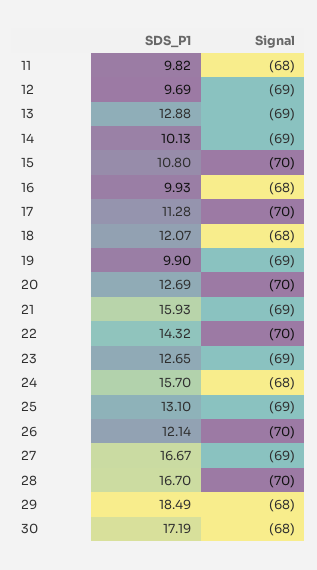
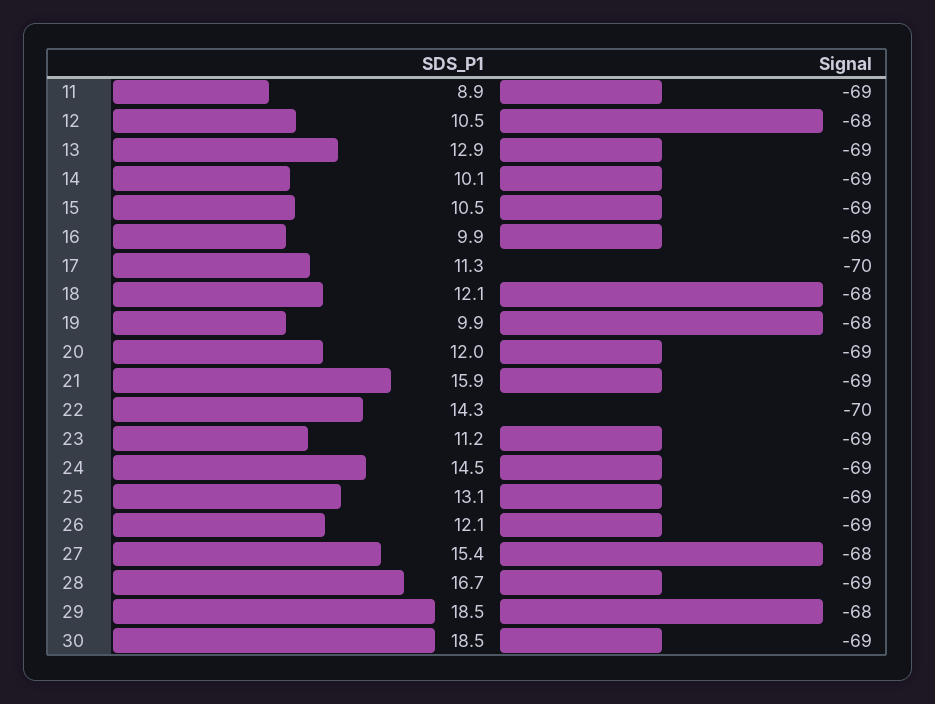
SDS_P1, 11: 9.82 -> 8.9
Signal, 11: -68 -> -69
SDS_P1, 12: 9.69 -> 10.5
Signal, 12: -69 -> -68
SDS_P1, 15: 10.8 -> 10.5
Signal, 15: -70 -> -69
Signal, 16: -68 -> -69
Signal, 19: -69 -> -68
SDS_P1, 20: 12.69 -> 12
Signal, 20: -70 -> -69
SDS_P1, 23: 12.65 -> 11.2
SDS_P1, 24: 15.7 -> 14.5
Signal, 24: -68 -> -69
Signal, 26: -70 -> -69
SDS_P1, 27: 16.67 -> 15.4
Signal, 27: -69 -> -68
Signal, 28: -70 -> -69
SDS_P1, 30: 17.19 -> 18.5
Signal, 30: -68 -> -69

